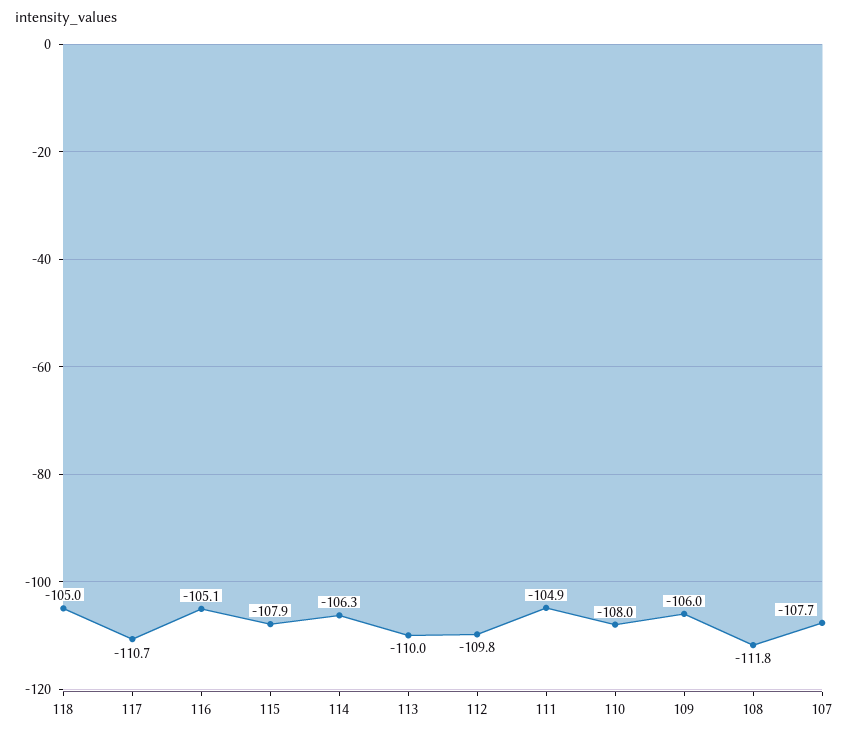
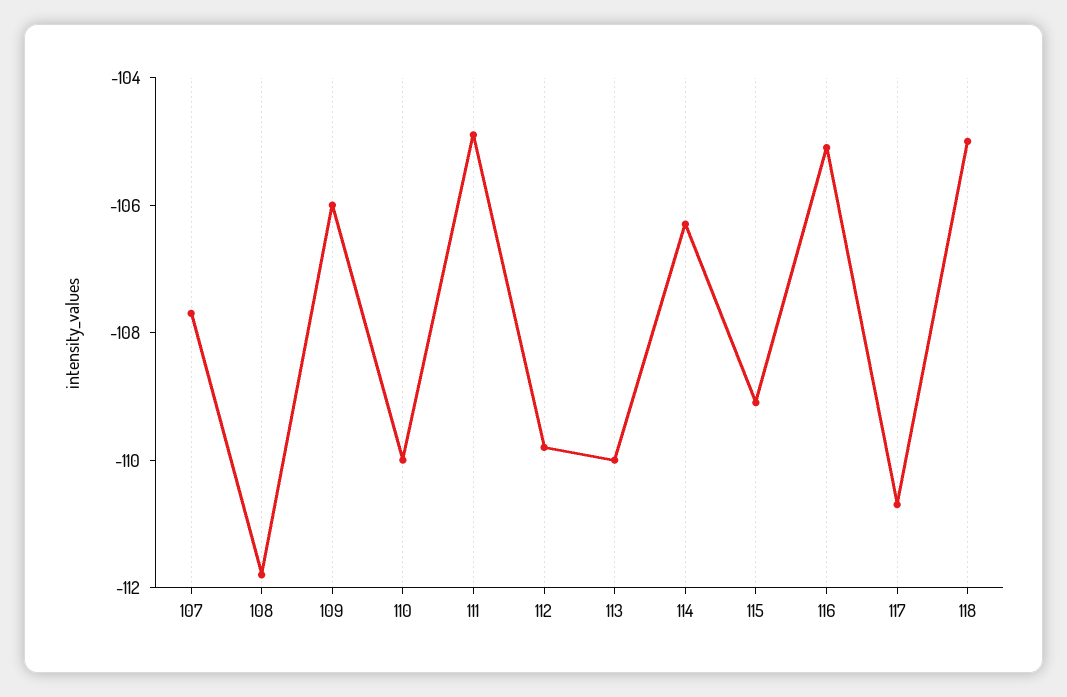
115: -107.9 -> -109
110: -108 -> -110

